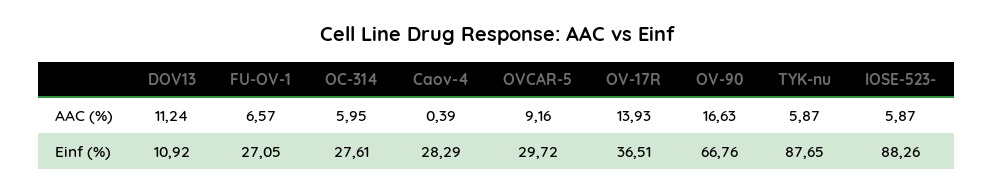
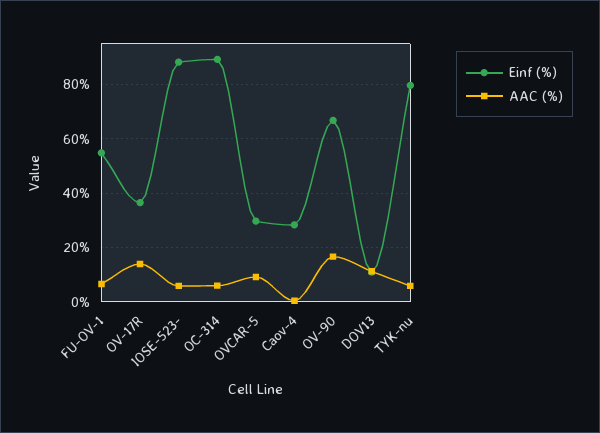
Einf (%), FU-OV-1: 27.05 -> 55
Einf (%), OC-314: 27.61 -> 90
Einf (%), TYK-nu: 87.65 -> 80

